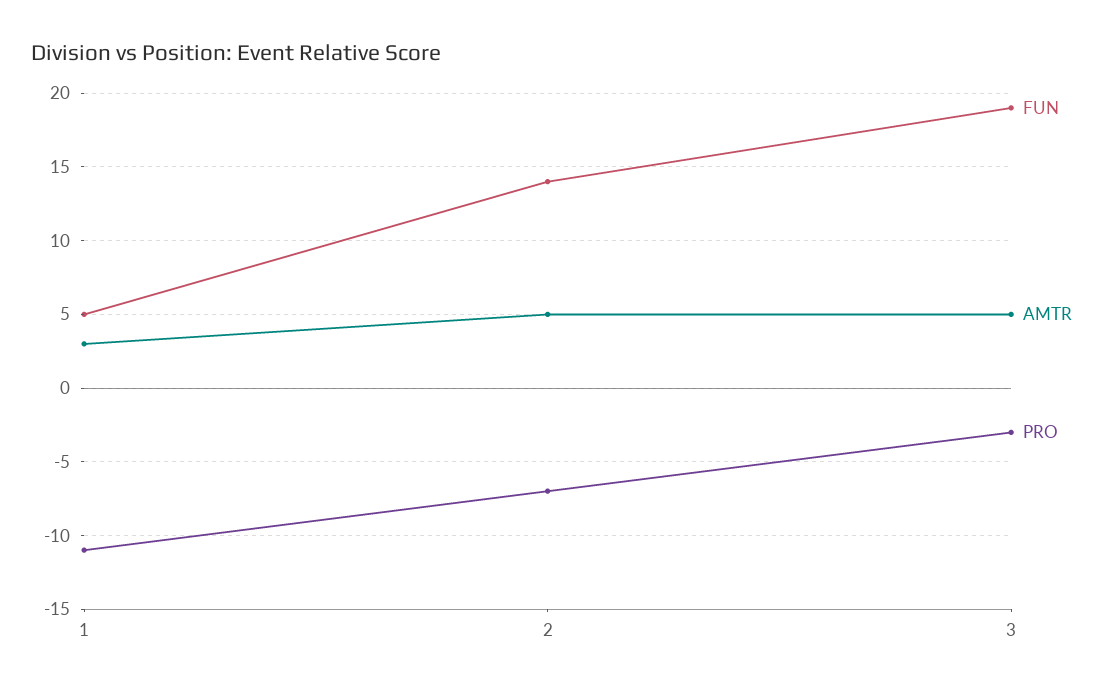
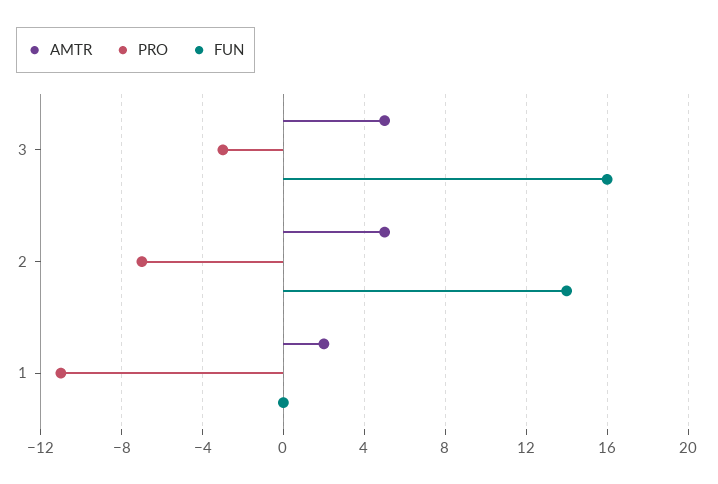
FUN, 1: 5 -> 0
AMTR, 1: 3 -> 2
FUN, 3: 19 -> 16

